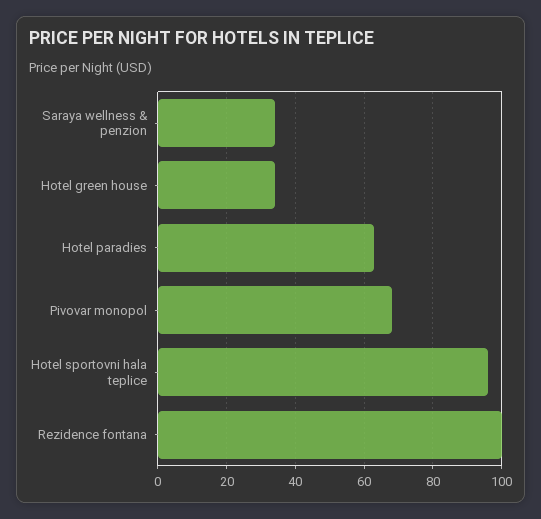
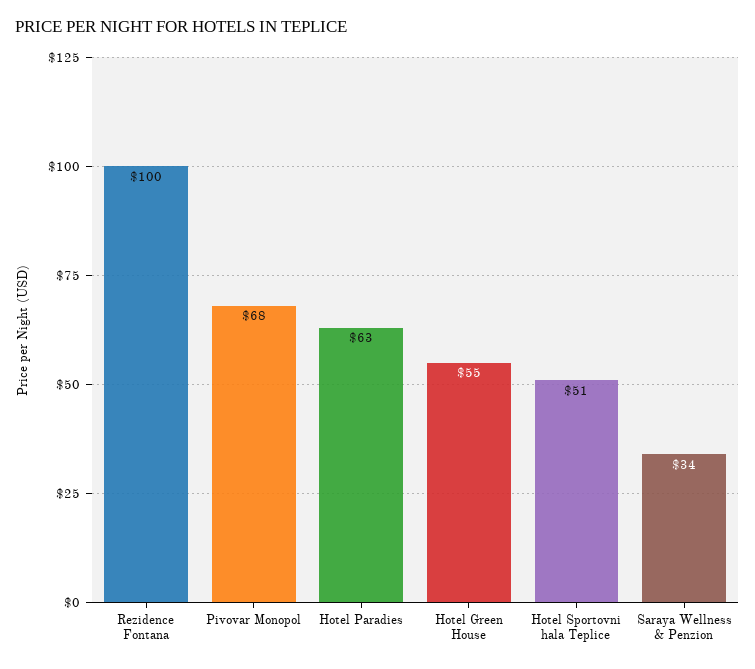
Hotel green house: 35 -> 55
Hotel sportovni hala teplice: 95 -> 51

